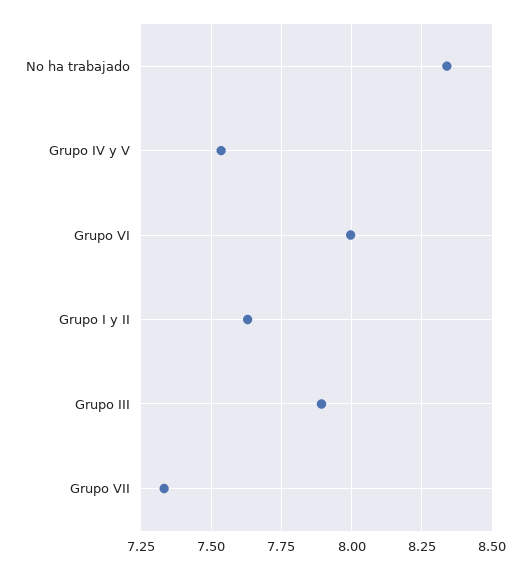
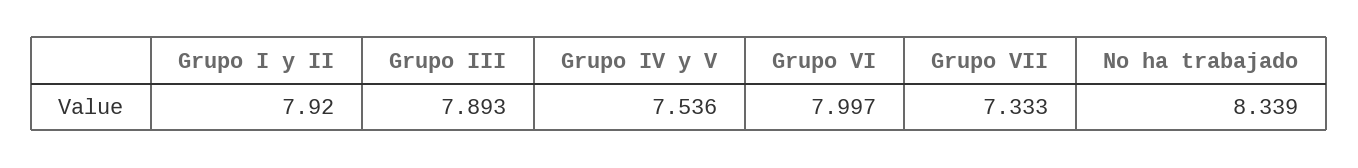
Grupo I y II: 7.625 -> 7.92

